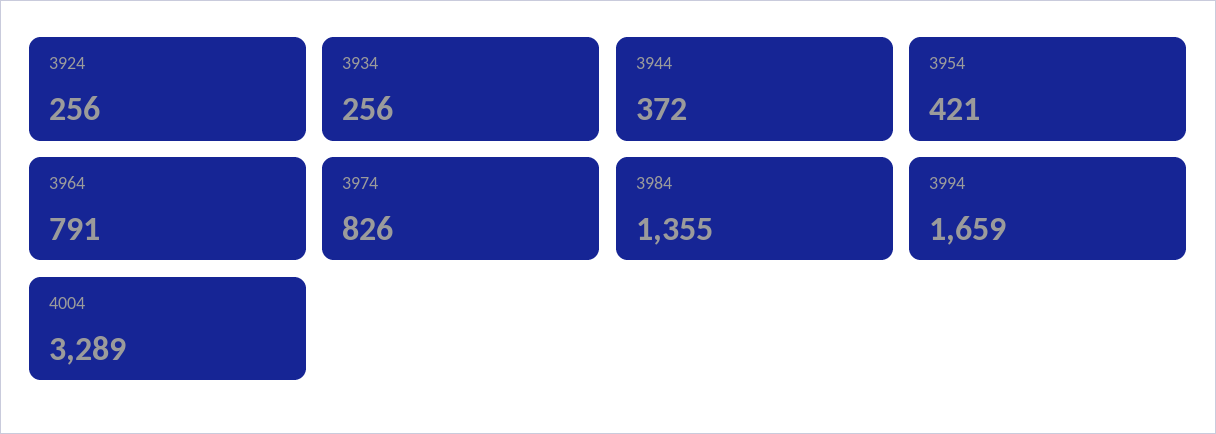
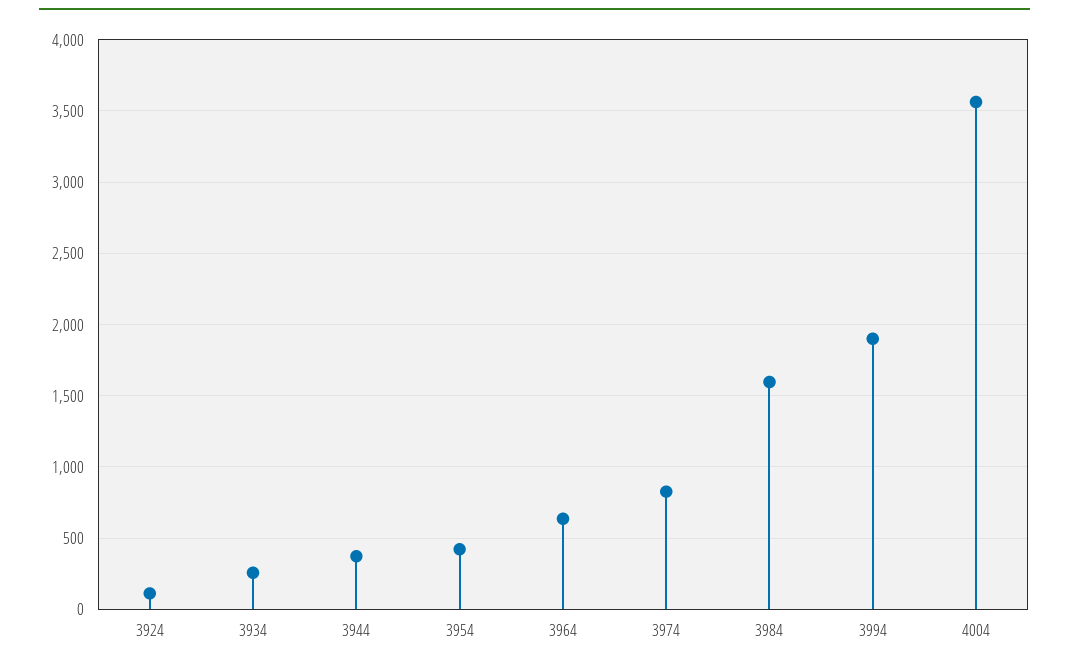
3924: 256 -> 100
3964: 791 -> 650
3984: 1355 -> 1600
3994: 1659 -> 1900
4004: 3289 -> 3550

